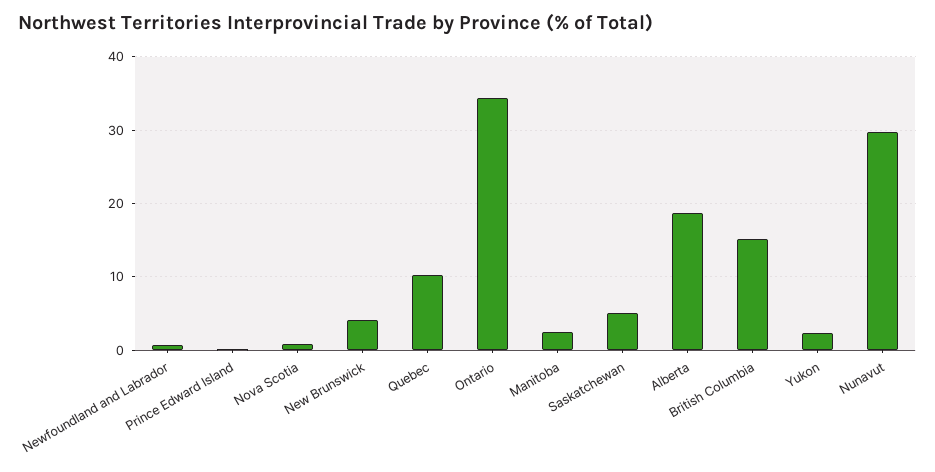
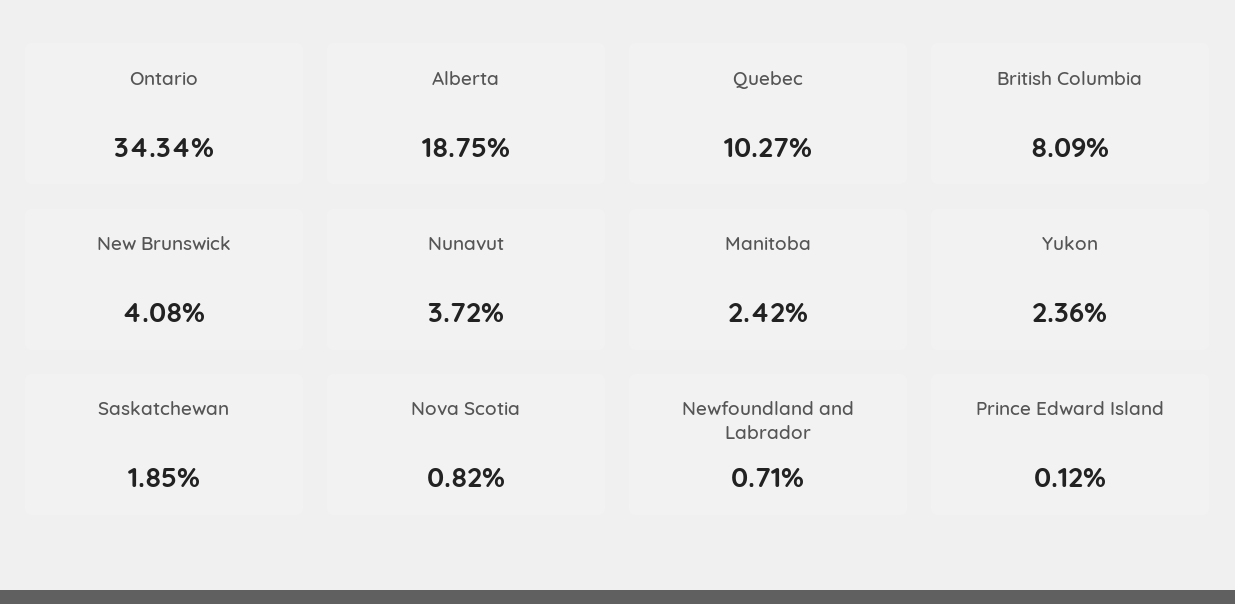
Saskatchewan: 5 -> 1.85
British Columbia: 15 -> 8.09
Nunavut: 30 -> 3.72

